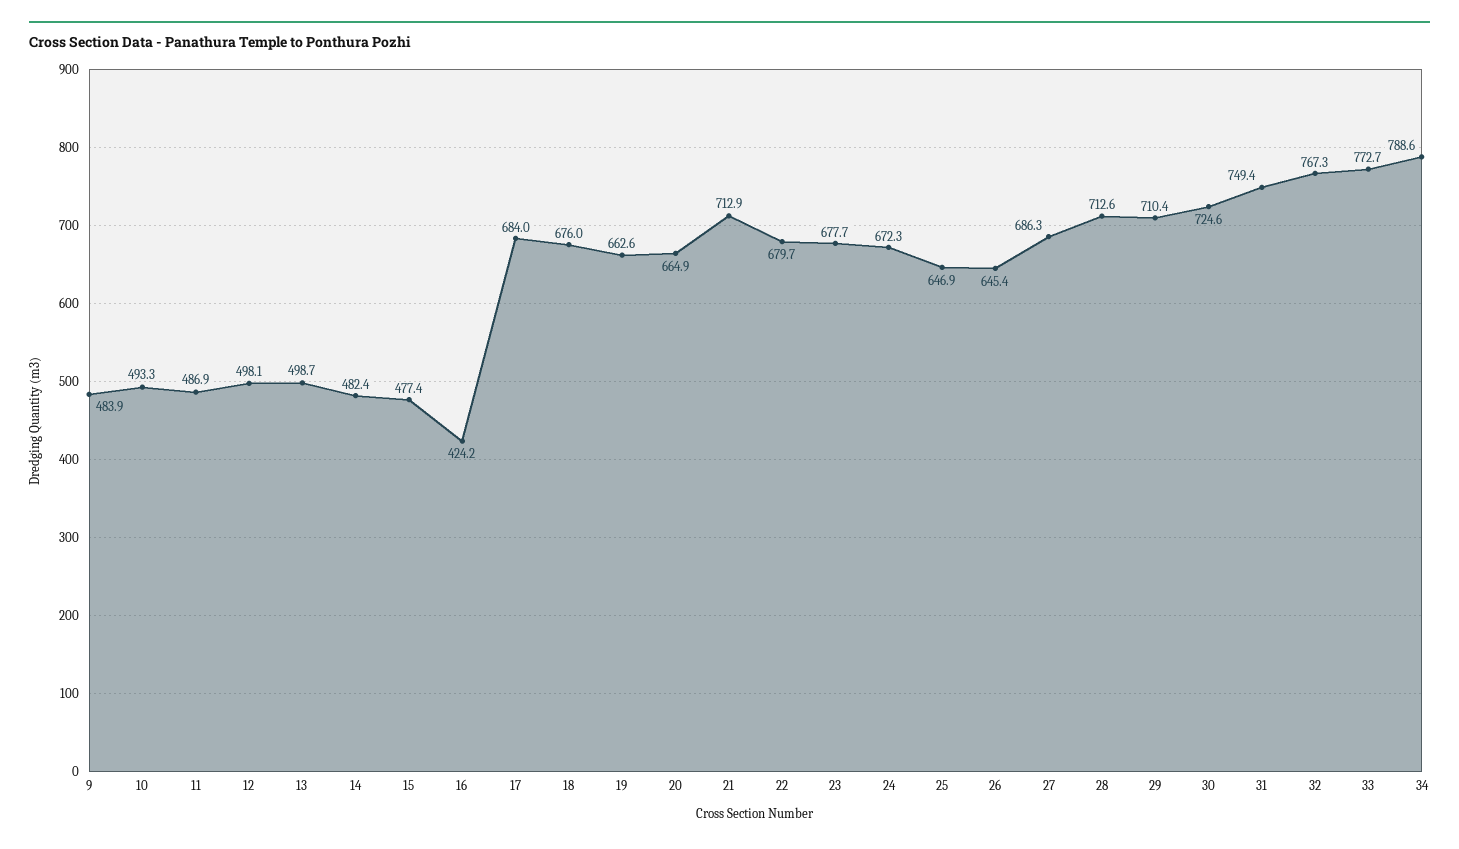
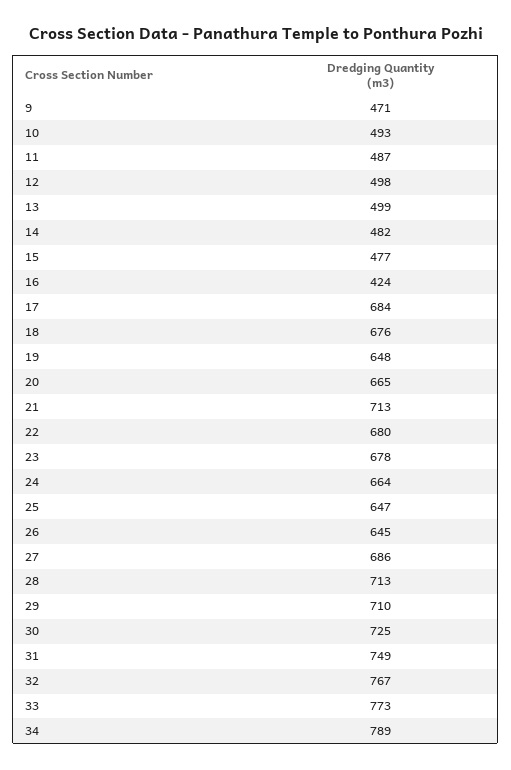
9: 483.9 -> 471
19: 662.6 -> 648
24: 672.3 -> 664

